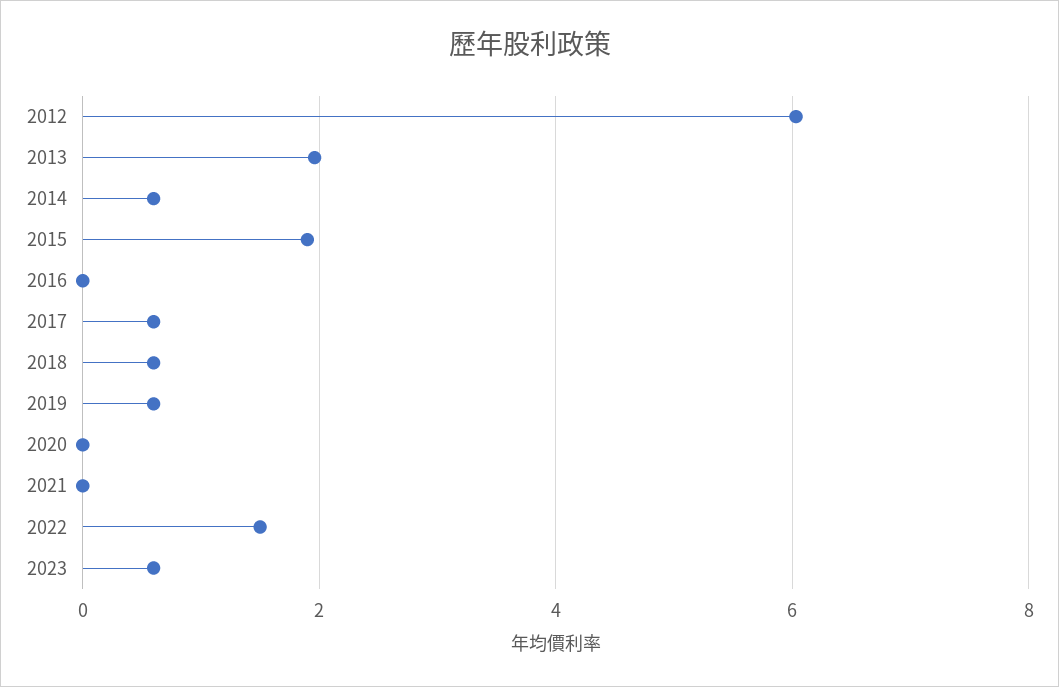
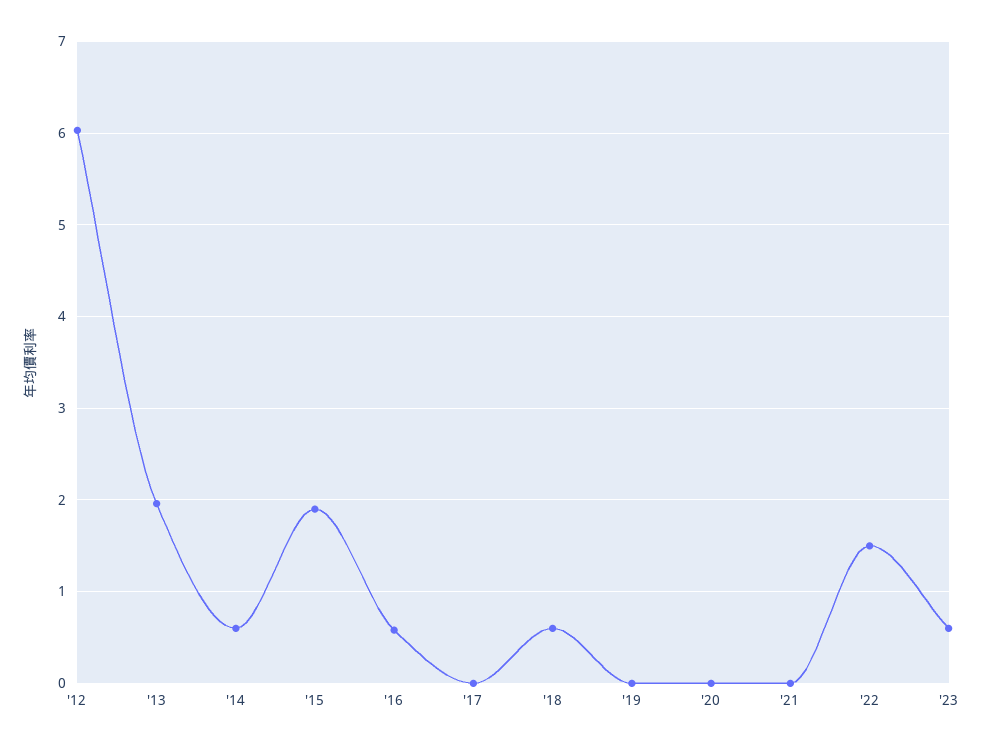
2016: 0 -> 0.6
2017: 0.6 -> 0
2019: 0.6 -> 0

